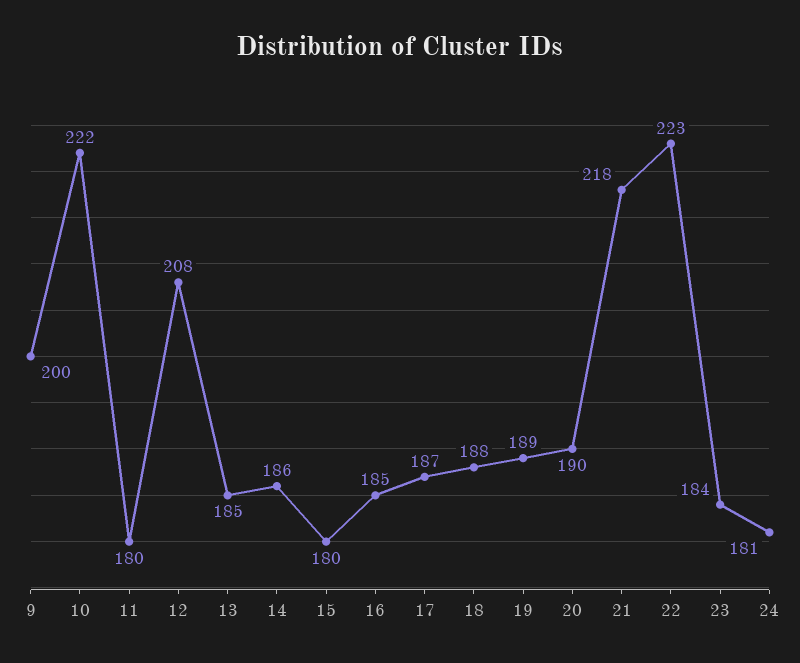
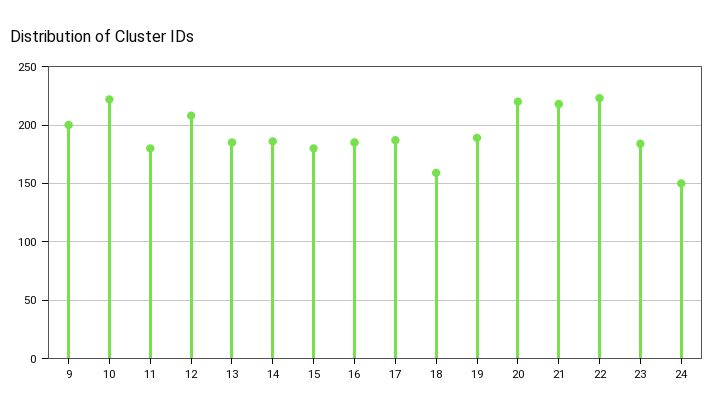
18: 188 -> 160
20: 190 -> 220
24: 181 -> 150

